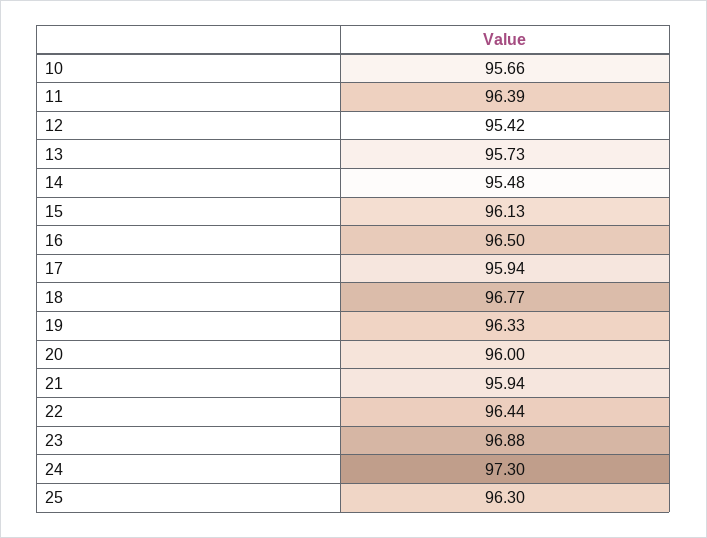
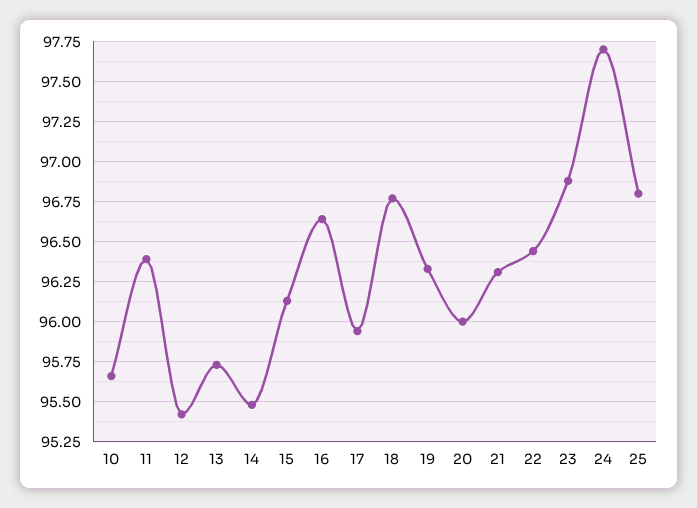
16: 96.5 -> 96.65
21: 95.94 -> 96.3
24: 97.3 -> 97.7
25: 96.3 -> 96.8

